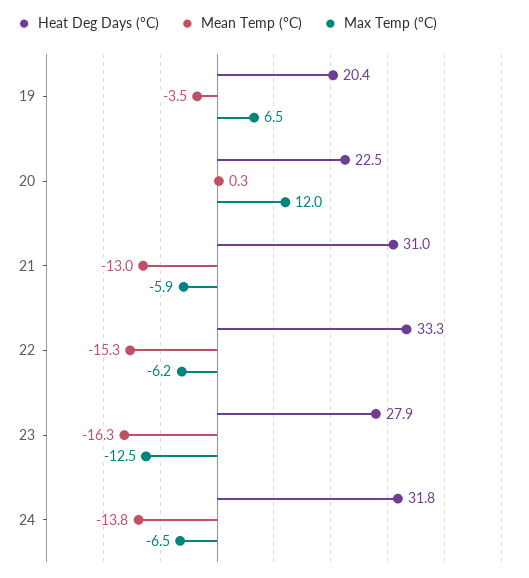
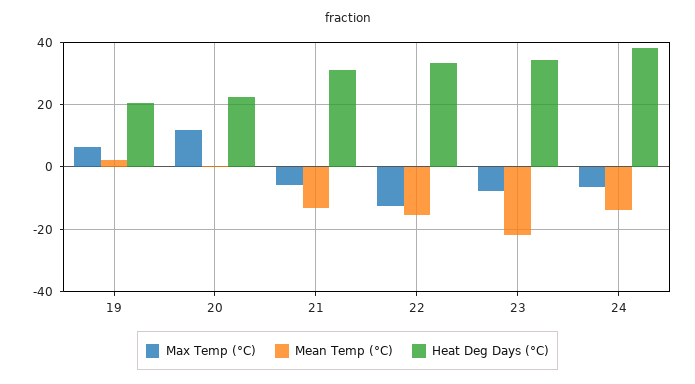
Mean Temp (°C), 19: -3.5 -> 2
Max Temp (°C), 22: -6.2 -> -12
Heat Deg Days (°C), 23: 27.9 -> 34
Mean Temp (°C), 23: -16.3 -> -22
Max Temp (°C), 23: -12.5 -> -8
Heat Deg Days (°C), 24: 31.8 -> 38

